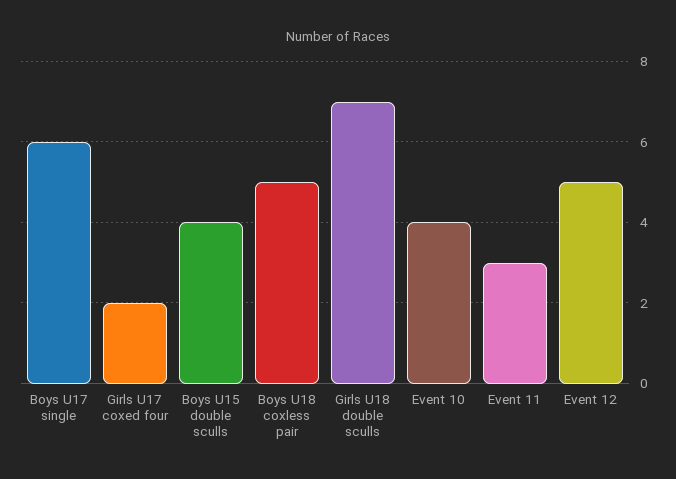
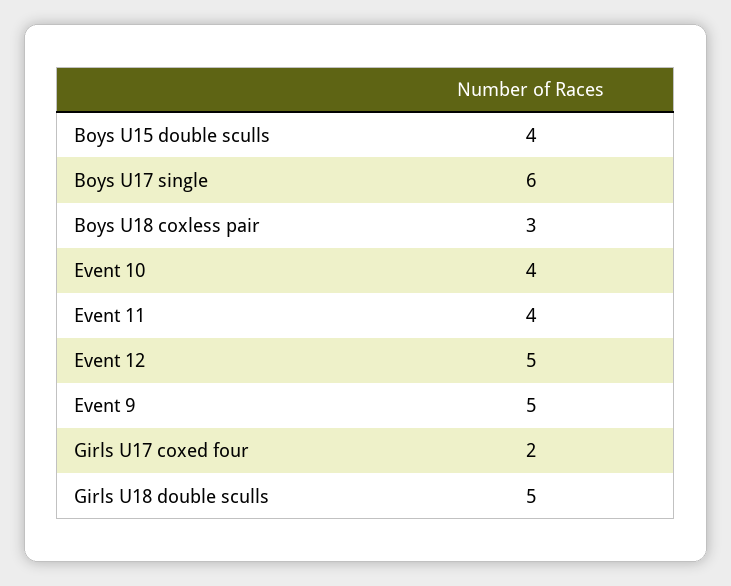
Boys U18 coxless pair: 5 -> 3
Girls U18 double sculls: 7 -> 5
Event 11: 3 -> 4
Event 9: none -> 5

